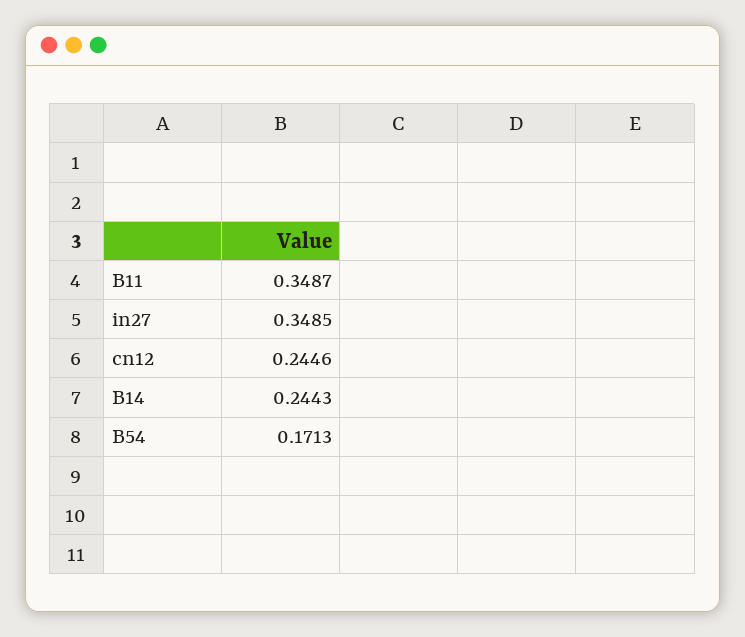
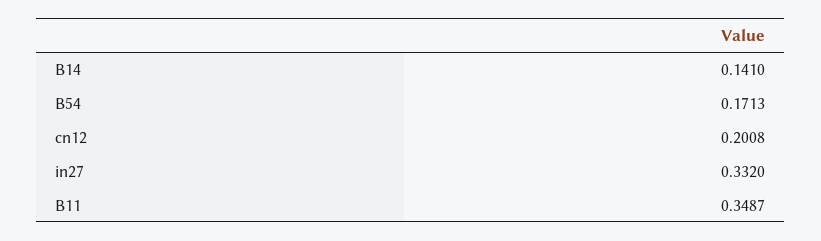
in27: 0.3485 -> 0.332
cn12: 0.2446 -> 0.2008
B14: 0.2443 -> 0.141

